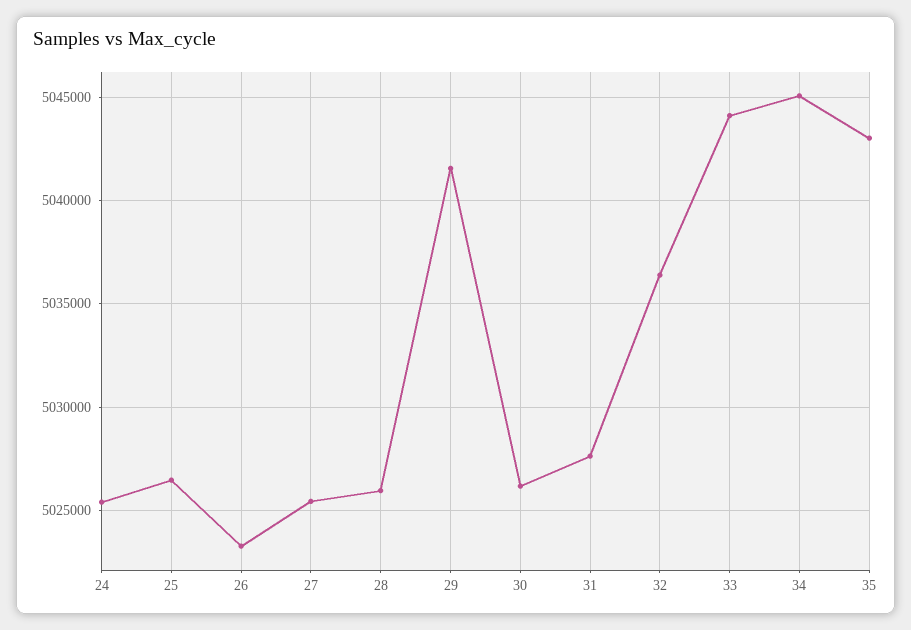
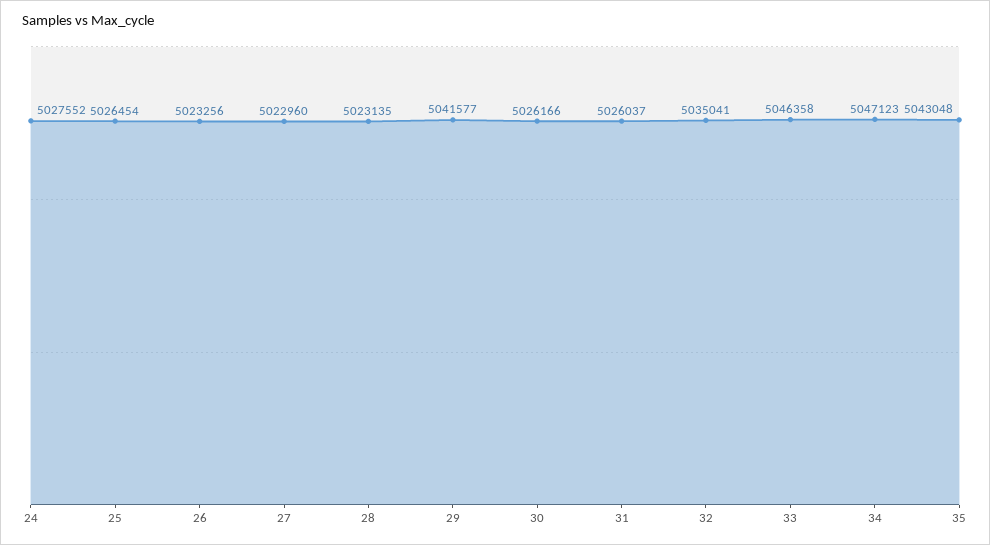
24: 5025500 -> 5027552
27: 5025500 -> 5022960
28: 5026000 -> 5023135
31: 5027500 -> 5026037
32: 5036500 -> 5035041
33: 5044000 -> 5046358
34: 5045000 -> 5047123

